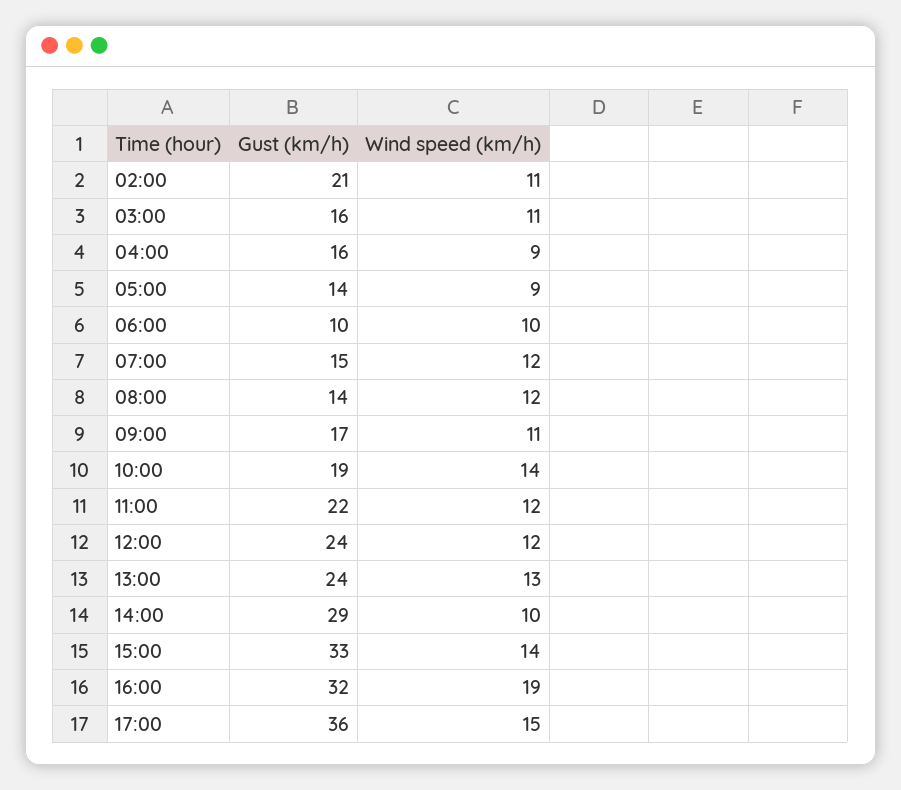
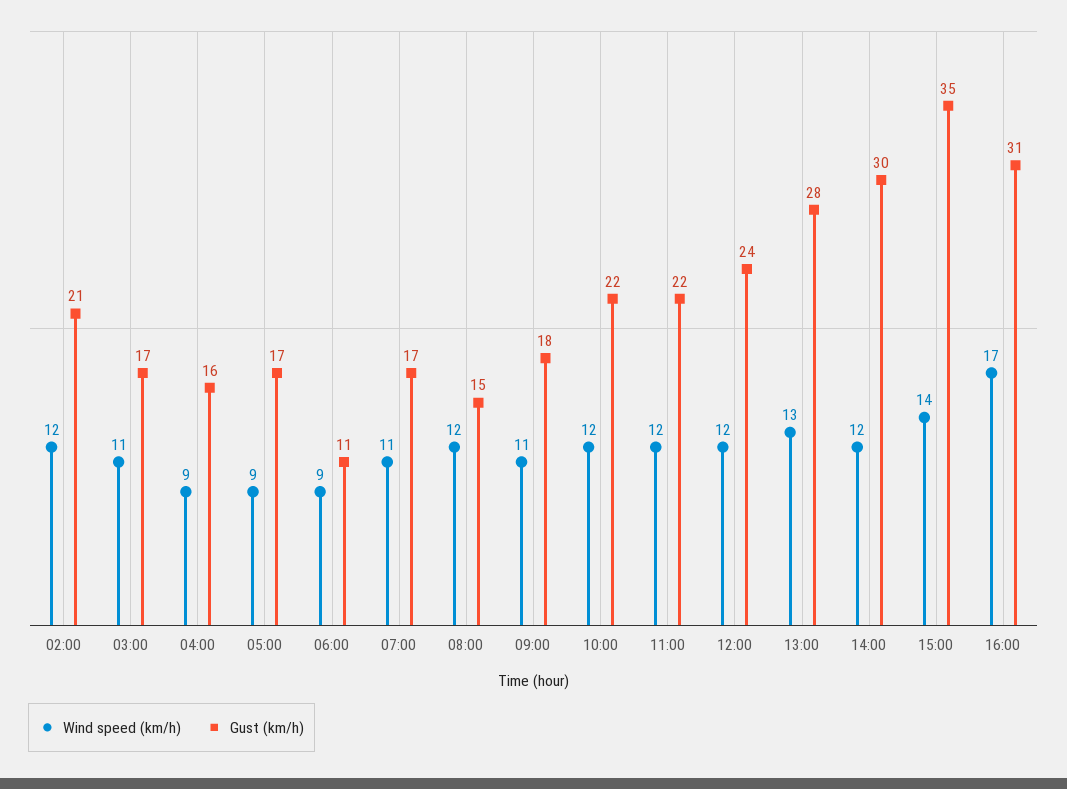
Wind speed (km/h), 02:00: 11 -> 12
Gust (km/h), 03:00: 16 -> 17
Gust (km/h), 05:00: 14 -> 17
Gust (km/h), 06:00: 10 -> 11
Wind speed (km/h), 06:00: 10 -> 9
Gust (km/h), 07:00: 15 -> 17
Wind speed (km/h), 07:00: 12 -> 11
Gust (km/h), 08:00: 14 -> 15
Gust (km/h), 09:00: 17 -> 18
Gust (km/h), 10:00: 19 -> 22
Wind speed (km/h), 10:00: 14 -> 12
Gust (km/h), 13:00: 24 -> 28
Gust (km/h), 14:00: 29 -> 30
Wind speed (km/h), 14:00: 10 -> 12
Gust (km/h), 15:00: 33 -> 35
Gust (km/h), 16:00: 32 -> 31
Wind speed (km/h), 16:00: 19 -> 17
Gust (km/h), 17:00: 36 -> none
Wind speed (km/h), 17:00: 15 -> none

